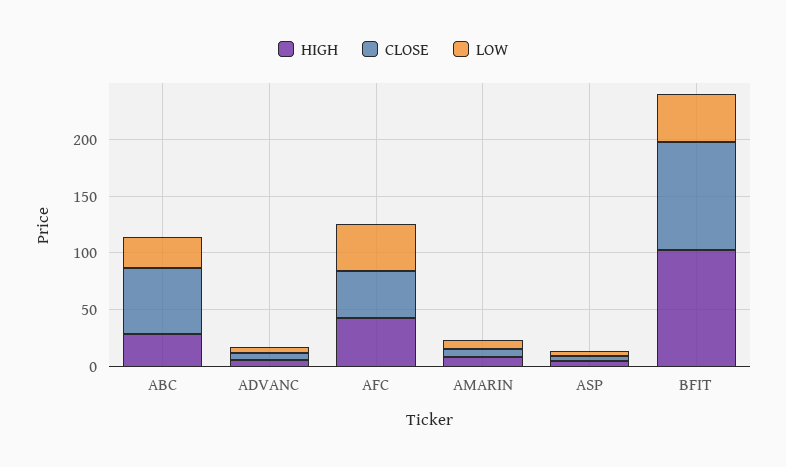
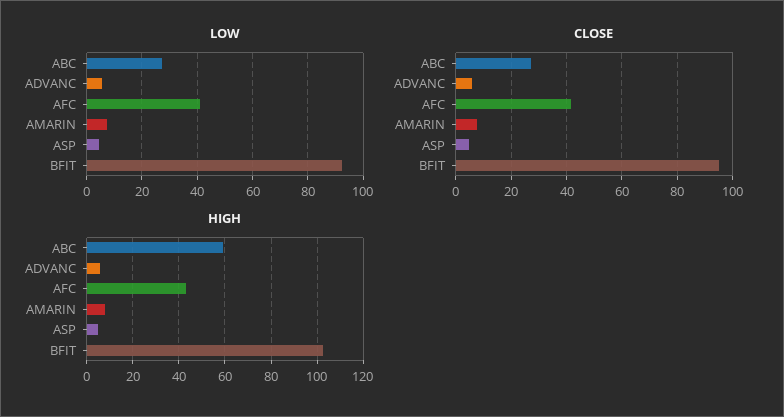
HIGH, ABC: 30 -> 60
CLOSE, ABC: 60 -> 27.5
LOW, BFIT: 40 -> 92.5

